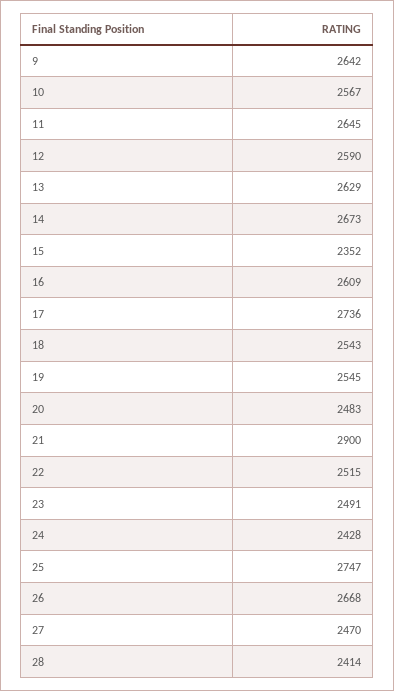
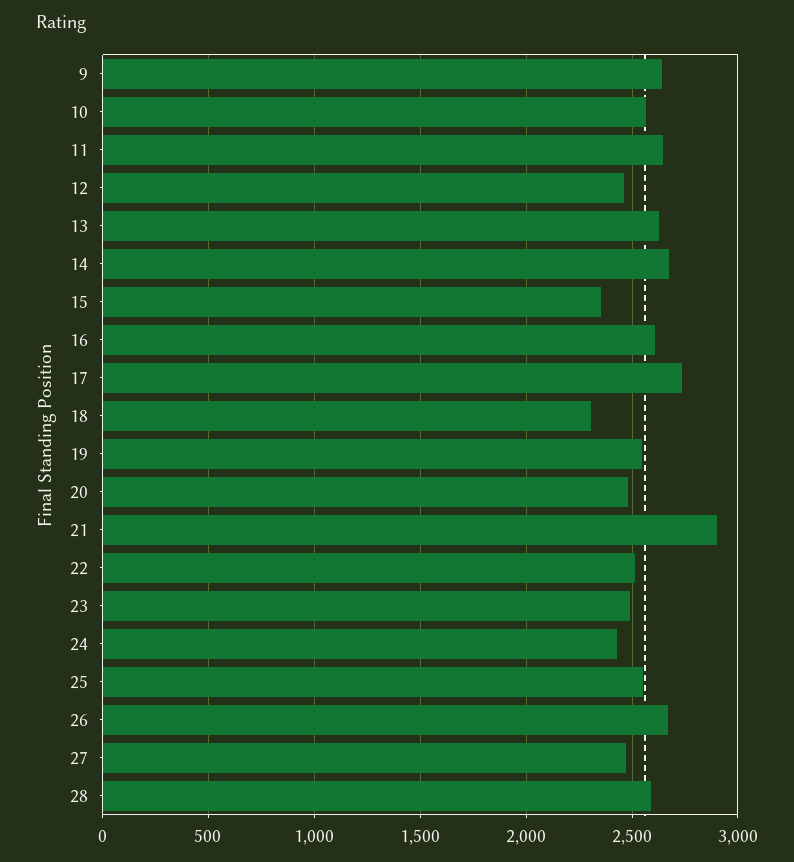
12: 2590 -> 2450
18: 2543 -> 2300
25: 2747 -> 2550
28: 2414 -> 2600

